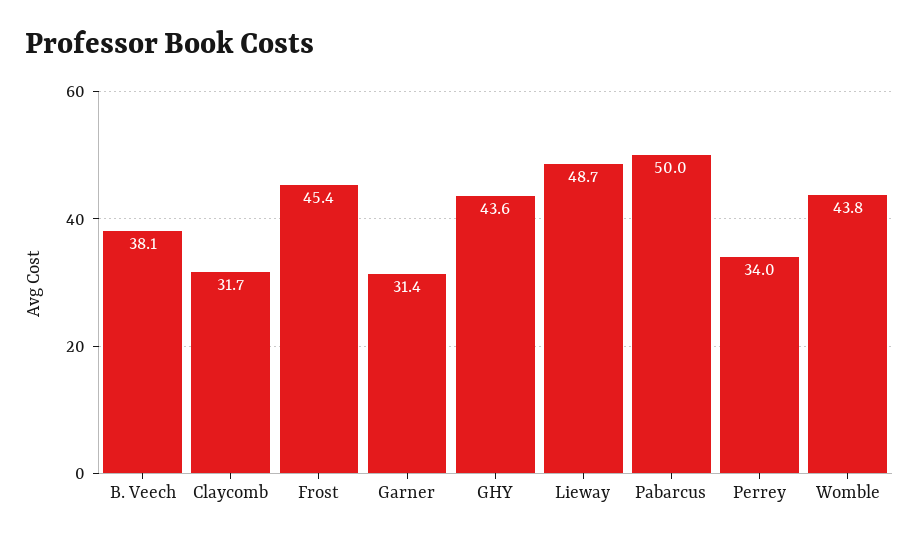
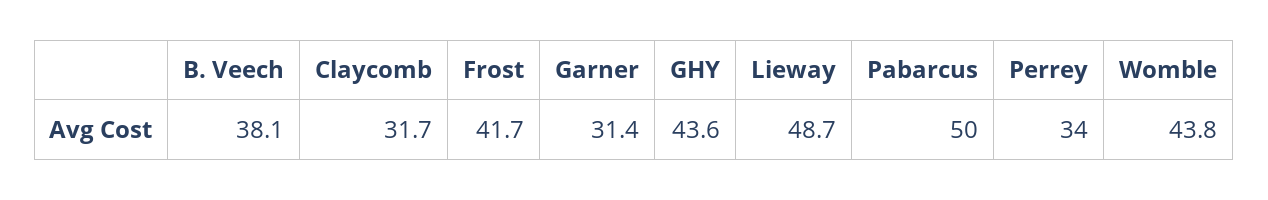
Frost: 45.4 -> 41.7

